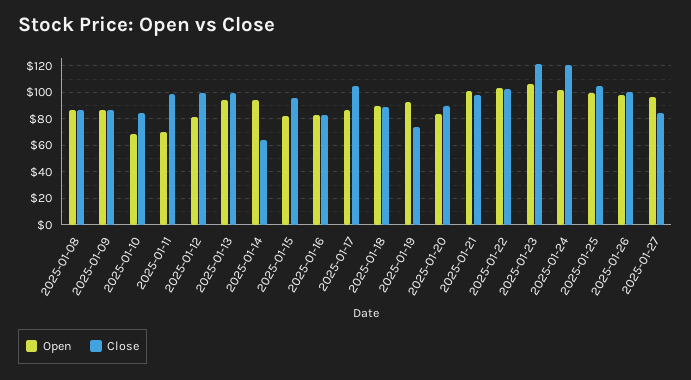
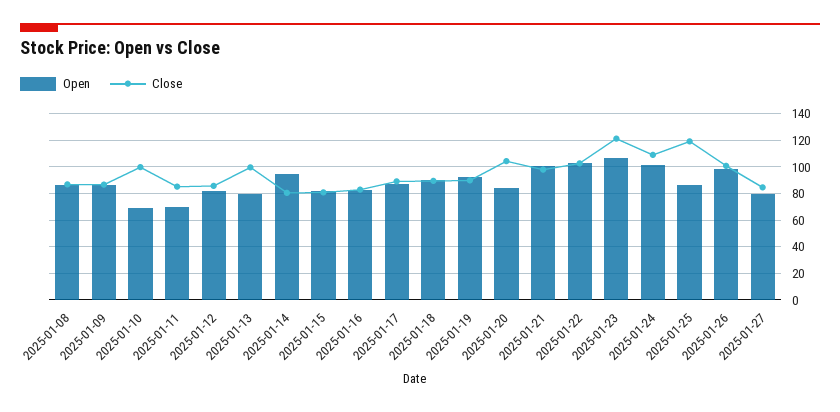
Close, 2025-01-10: 85 -> 100
Close, 2025-01-11: 100 -> 85
Close, 2025-01-12: 100 -> 85
Open, 2025-01-13: 95 -> 80
Close, 2025-01-14: 65 -> 80
Close, 2025-01-15: 95 -> 80
Close, 2025-01-17: 105 -> 90
Close, 2025-01-19: 75 -> 90
Close, 2025-01-20: 90 -> 105
Close, 2025-01-24: 120 -> 110
Open, 2025-01-25: 100 -> 85
Close, 2025-01-25: 105 -> 120
Open, 2025-01-27: 95 -> 80

